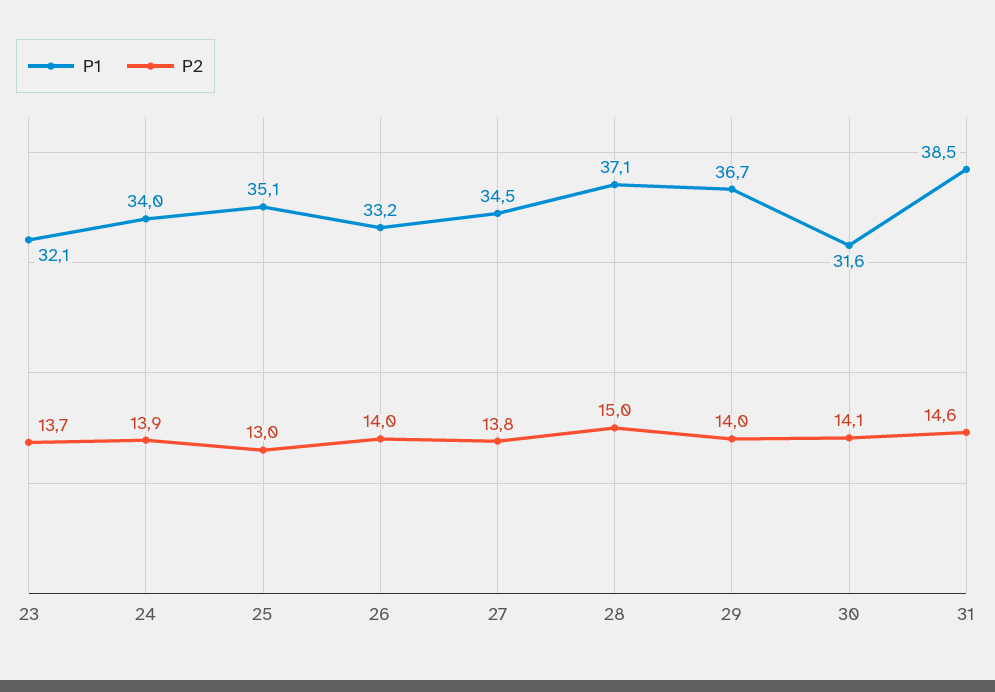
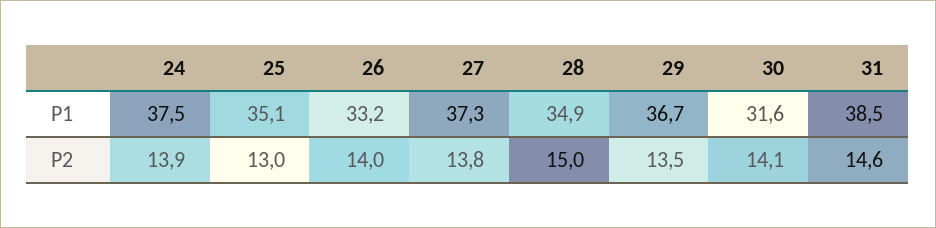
P1, 23: 32.1 -> none
P2, 23: 13.7 -> none
P1, 24: 34 -> 37.5
P1, 27: 34.5 -> 37.3
P1, 28: 37.1 -> 34.9
P2, 29: 14 -> 13.5

